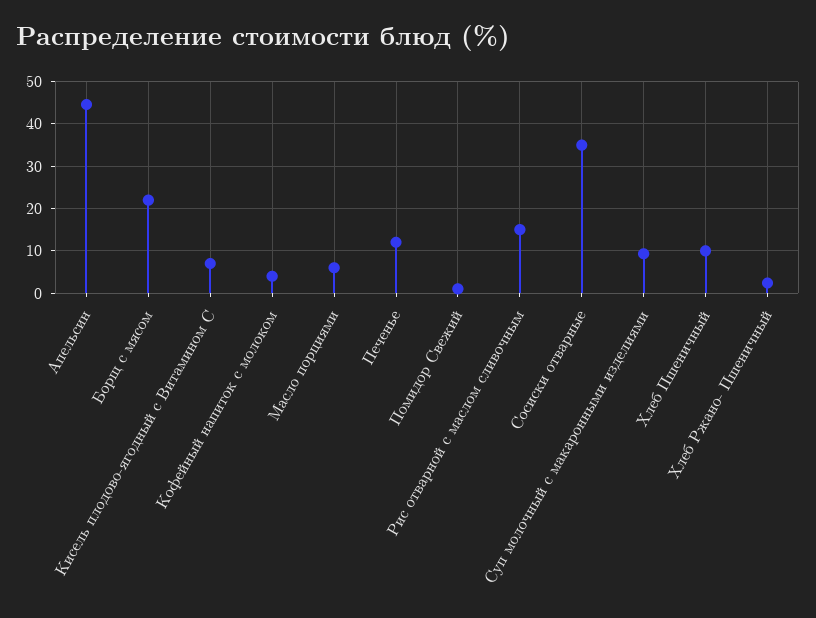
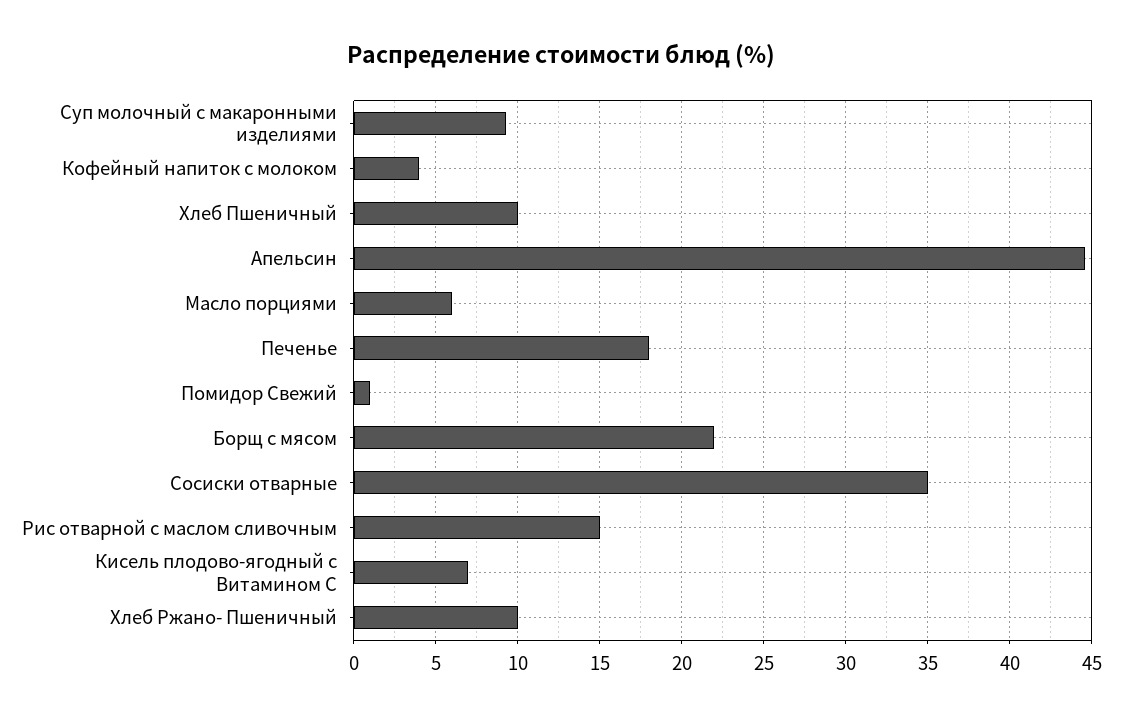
Печенье: 12 -> 18
Хлеб Ржано- Пшеничный: 2 -> 10

